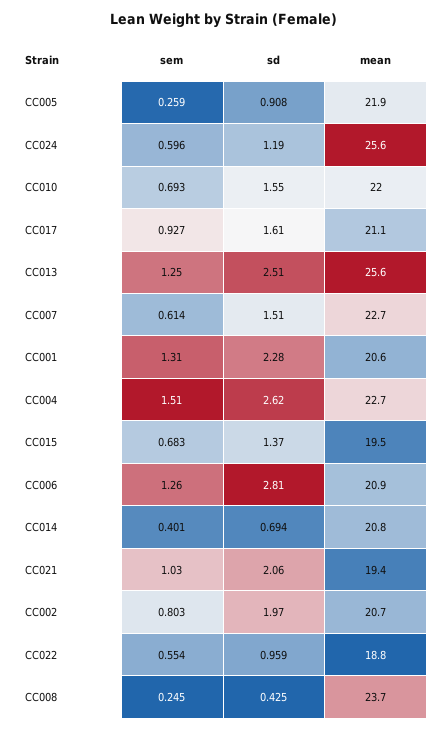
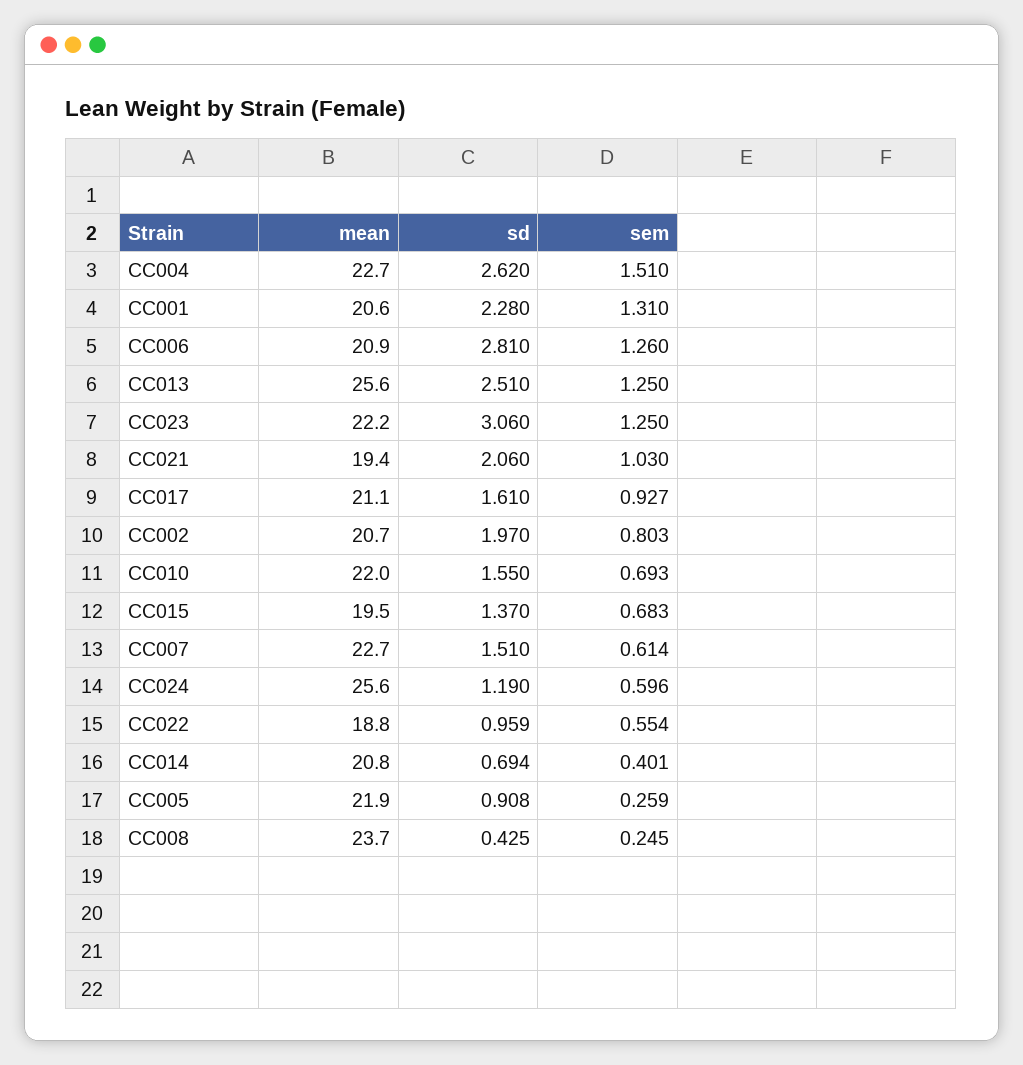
mean, CC023: none -> 22.2
sd, CC023: none -> 3.06
sem, CC023: none -> 1.25

